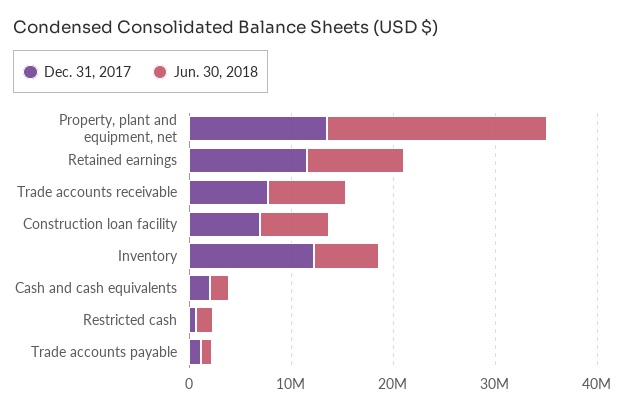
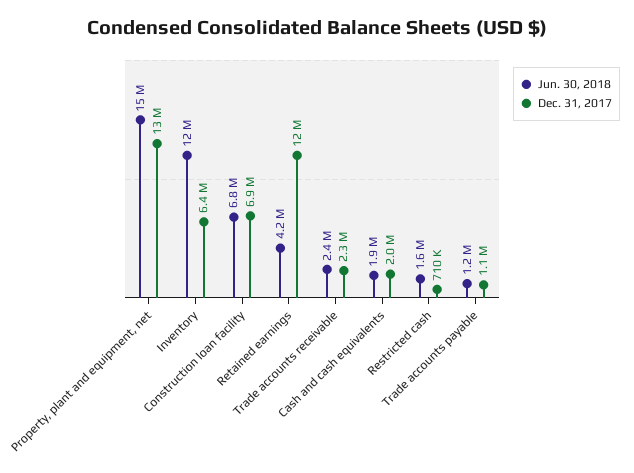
Jun. 30, 2018, Property, plant and equipment, net: 22000000 -> 15000000
Jun. 30, 2018, Retained earnings: 10000000 -> 4200000
Dec. 31, 2017, Trade accounts receivable: 8000000 -> 2300000
Jun. 30, 2018, Trade accounts receivable: 8000000 -> 2400000
Dec. 31, 2017, Inventory: 12000000 -> 6400000
Jun. 30, 2018, Inventory: 6000000 -> 12000000

